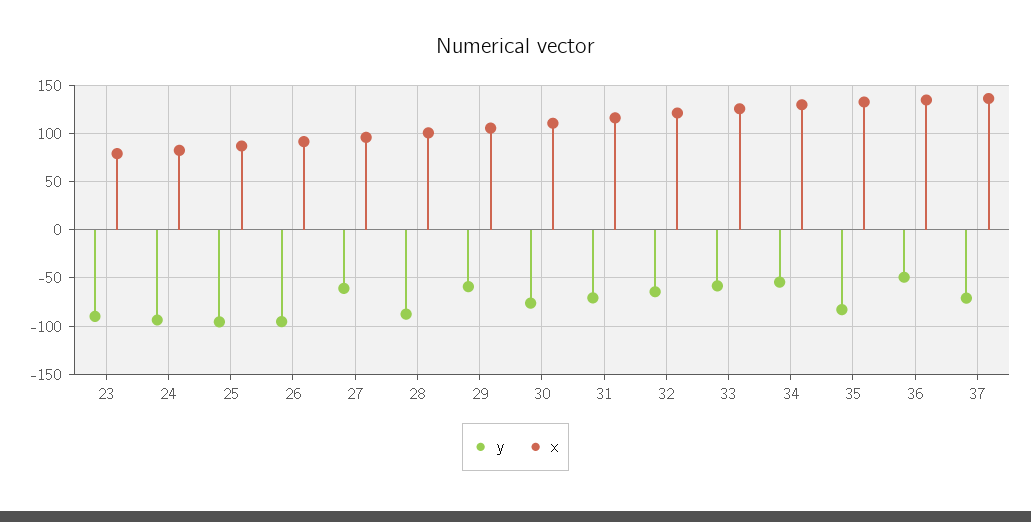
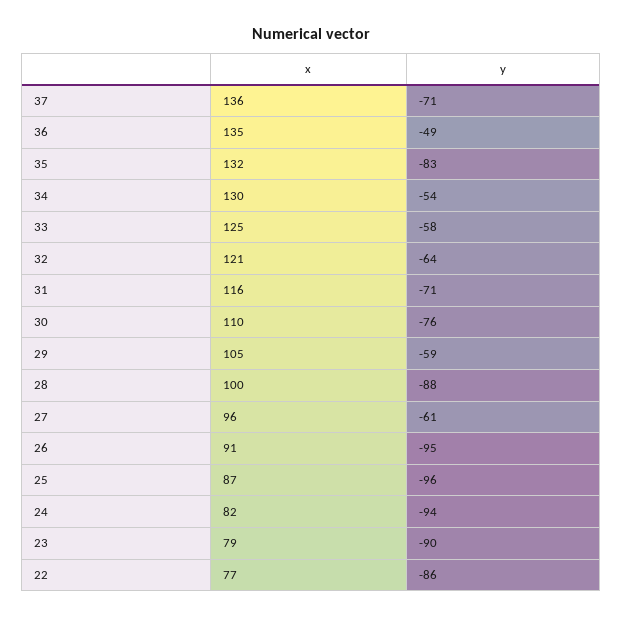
x, 22: none -> 77
y, 22: none -> -86

